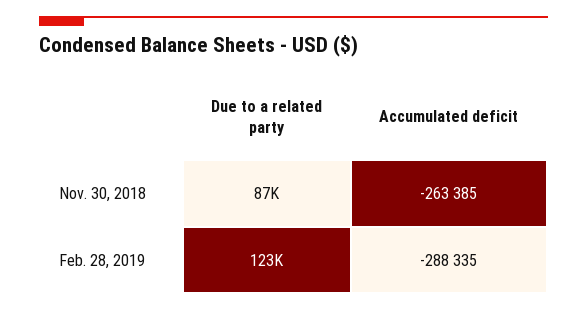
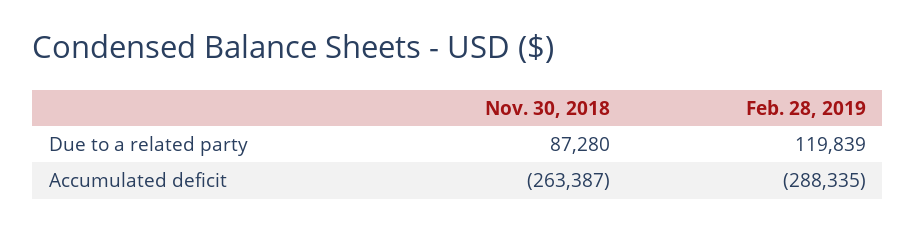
Accumulated deficit, Nov. 30, 2018: -263385 -> -263387
Due to a related party, Feb. 28, 2019: 123000 -> 119839

